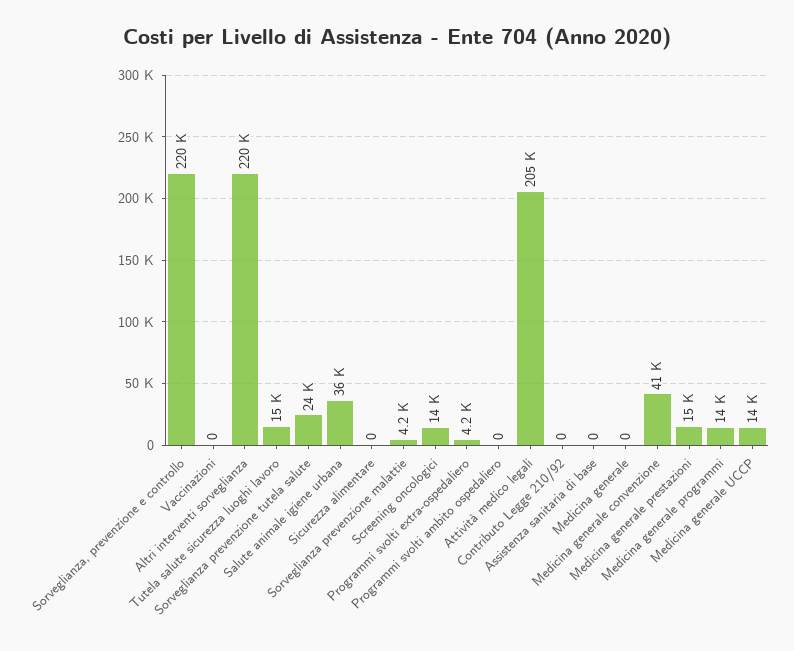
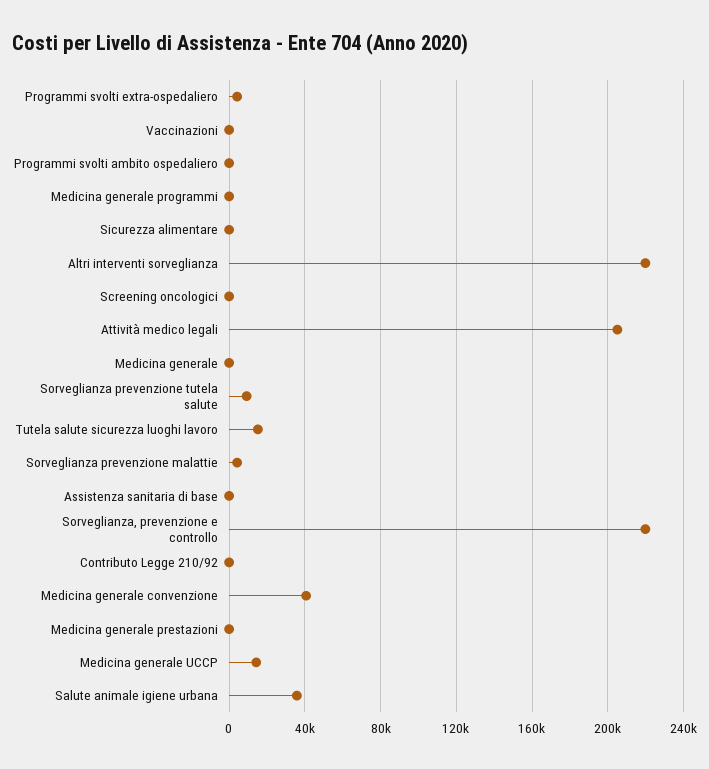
Sorveglianza prevenzione tutela salute: 24000 -> 10000
Screening oncologici: 14000 -> 0
Medicina generale prestazioni: 15000 -> 0
Medicina generale programmi: 14000 -> 0

